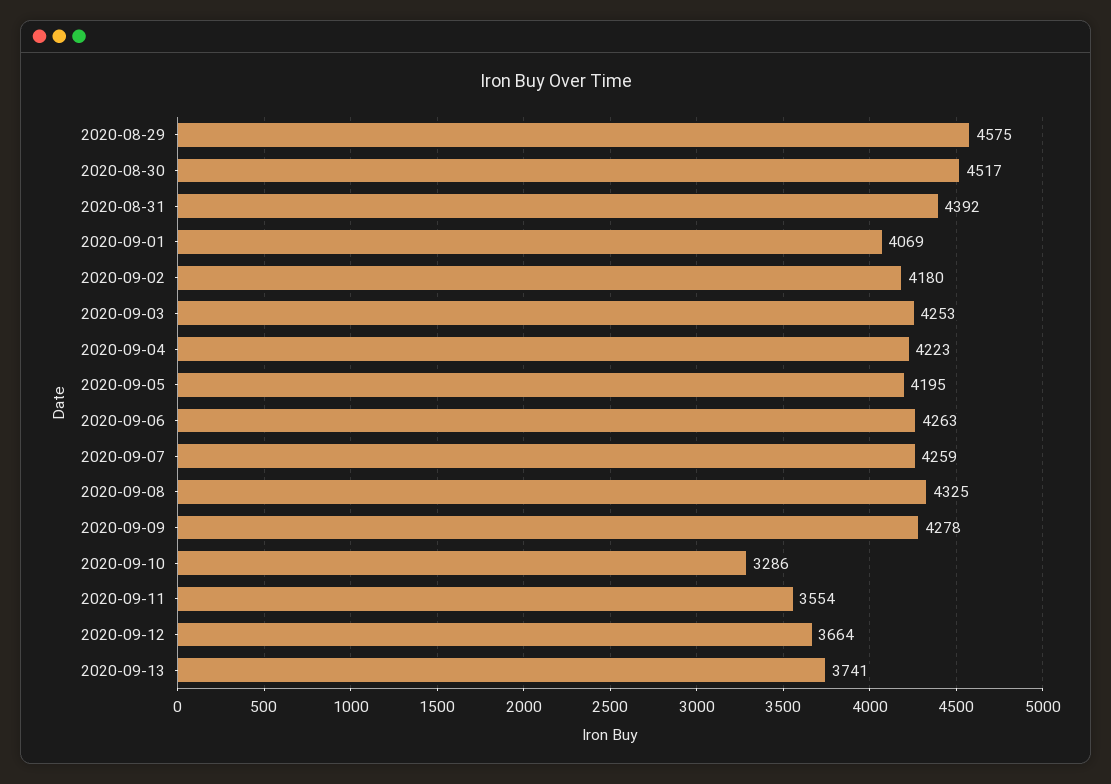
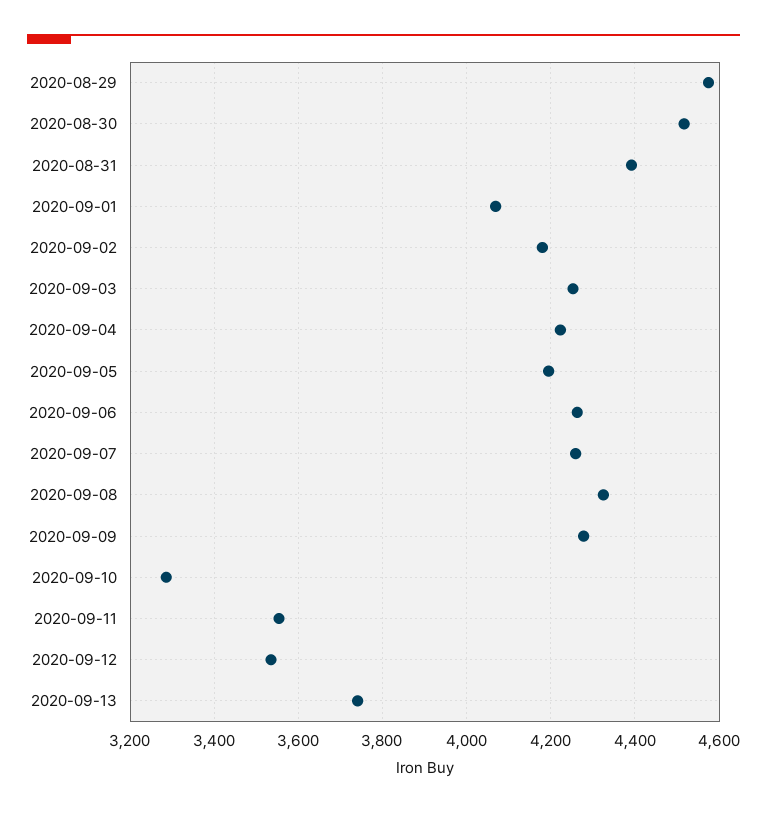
2020-09-12: 3664 -> 3540

